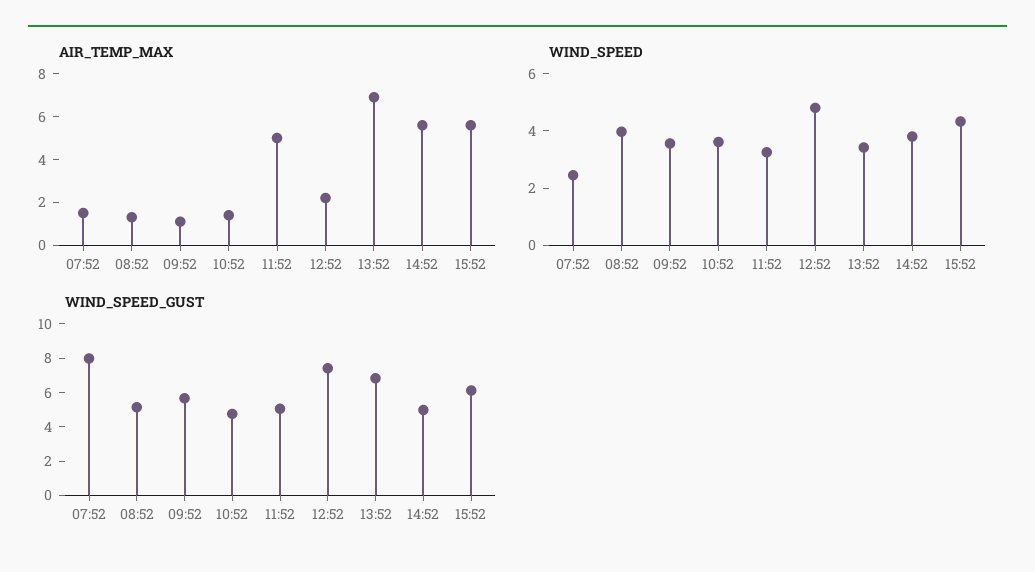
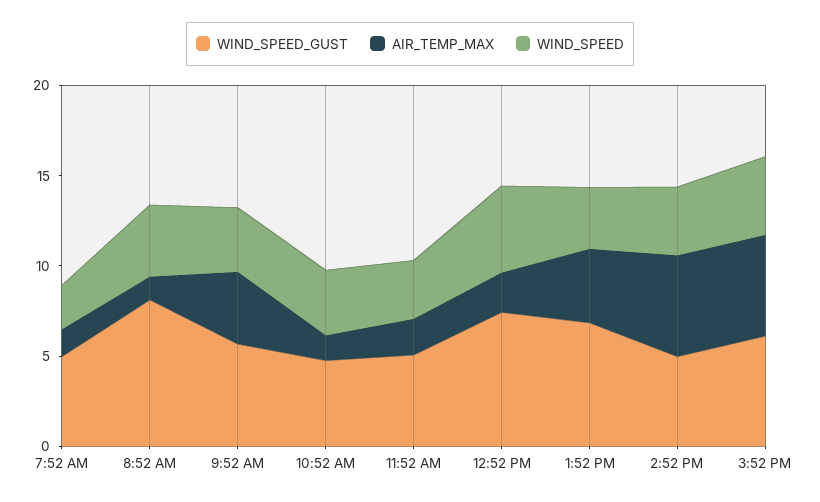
AIR_TEMP_MAX, 09:52: 1 -> 4
AIR_TEMP_MAX, 11:52: 5 -> 2
AIR_TEMP_MAX, 13:52: 7 -> 4
WIND_SPEED_GUST, 07:52: 8 -> 5
WIND_SPEED_GUST, 08:52: 5 -> 8

